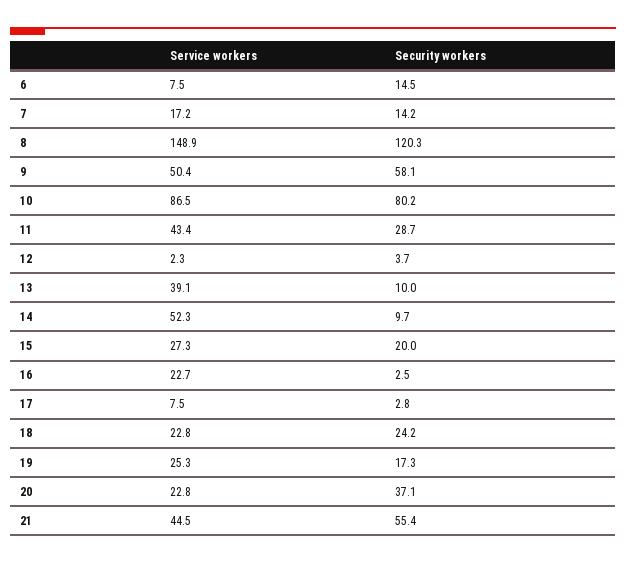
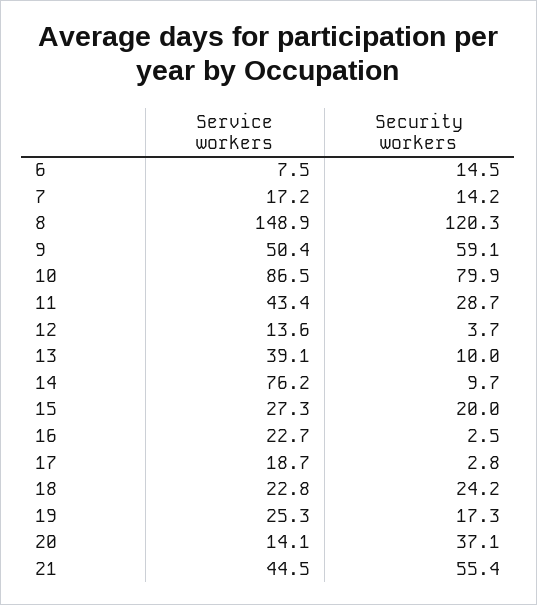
Security workers, 9: 58.1 -> 59.1
Security workers, 10: 80.2 -> 79.9
Service workers, 12: 2.3 -> 13.6
Service workers, 14: 52.3 -> 76.2
Service workers, 17: 7.5 -> 18.7
Service workers, 20: 22.8 -> 14.1

